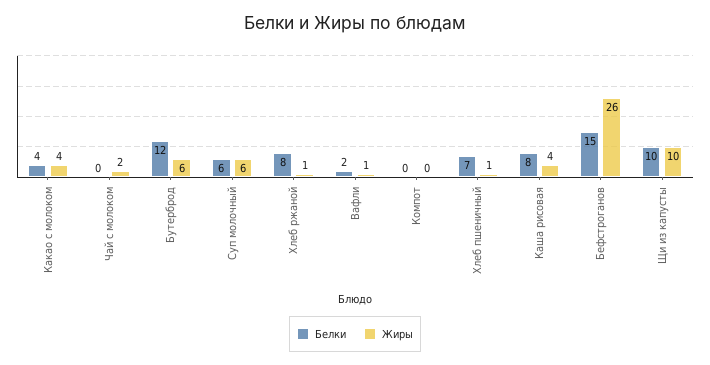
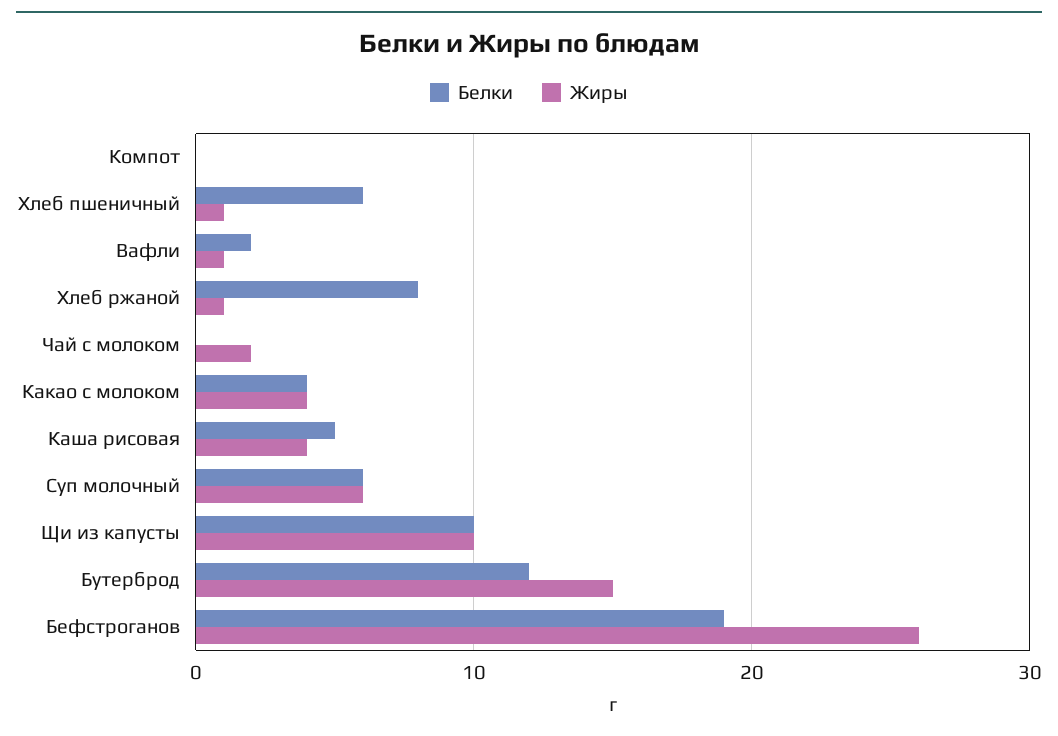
Жиры, Бутерброд: 6 -> 15
Белки, Хлеб пшеничный: 7 -> 6
Белки, Каша рисовая: 8 -> 5
Белки, Бефстроганов: 15 -> 19

